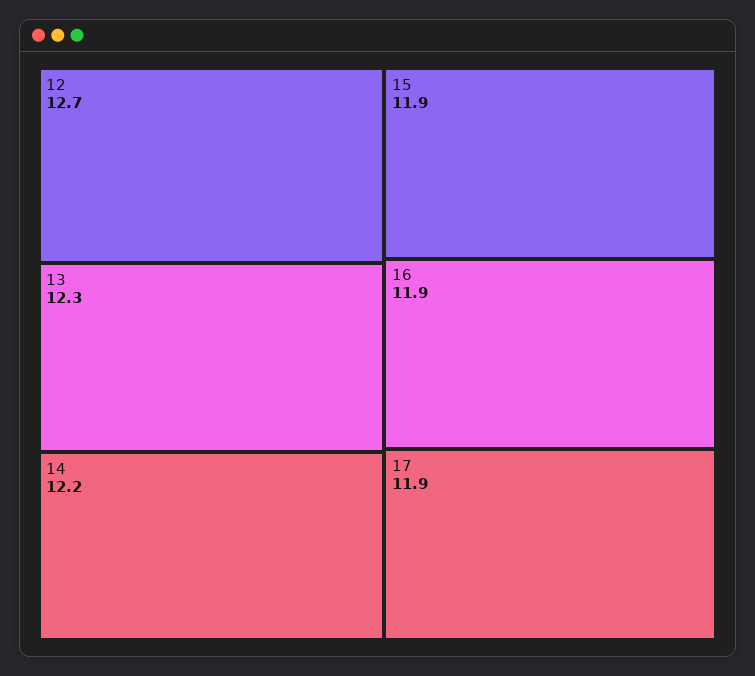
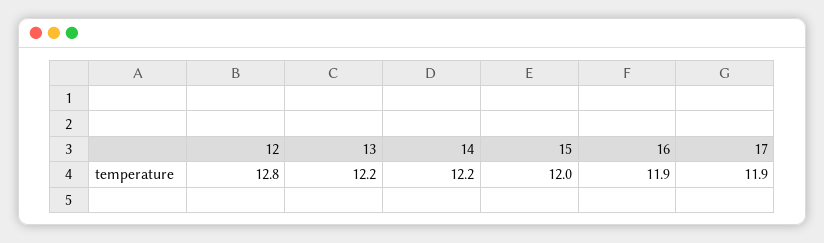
12: 12.7 -> 12.8
13: 12.3 -> 12.2
15: 11.9 -> 12

